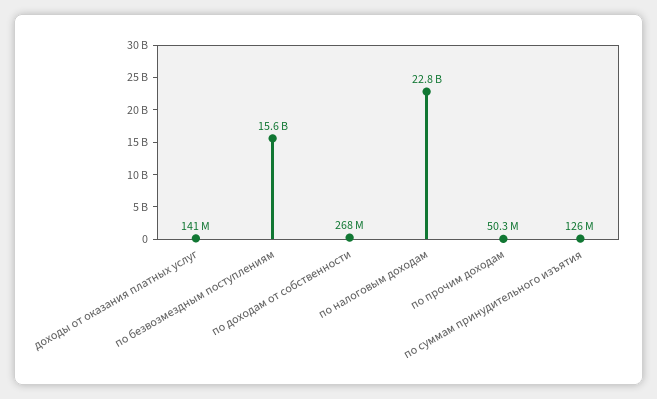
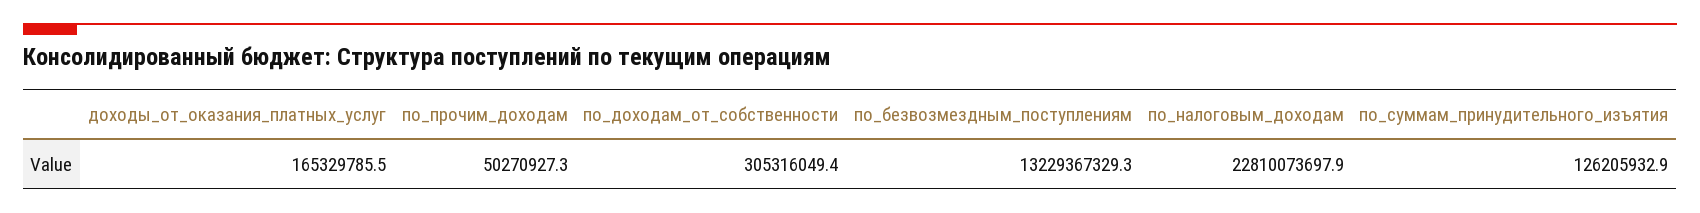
доходы от оказания платных услуг: 141000000 -> 165329785.5
по безвозмездным поступлениям: 15600000000 -> 13229367329.3
по доходам от собственности: 268000000 -> 305316049.4

